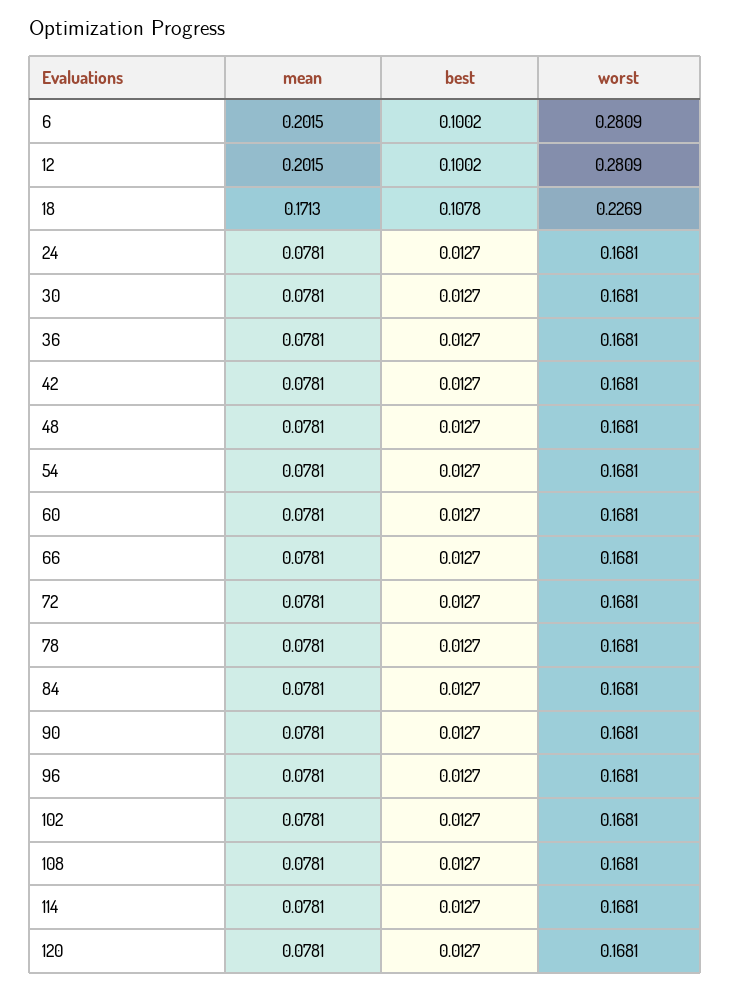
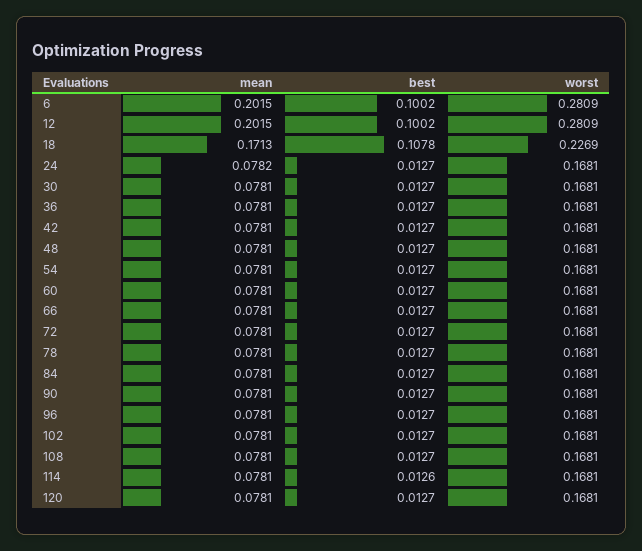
mean, 24: 0.0781 -> 0.0782
best, 114: 0.0127 -> 0.0126

